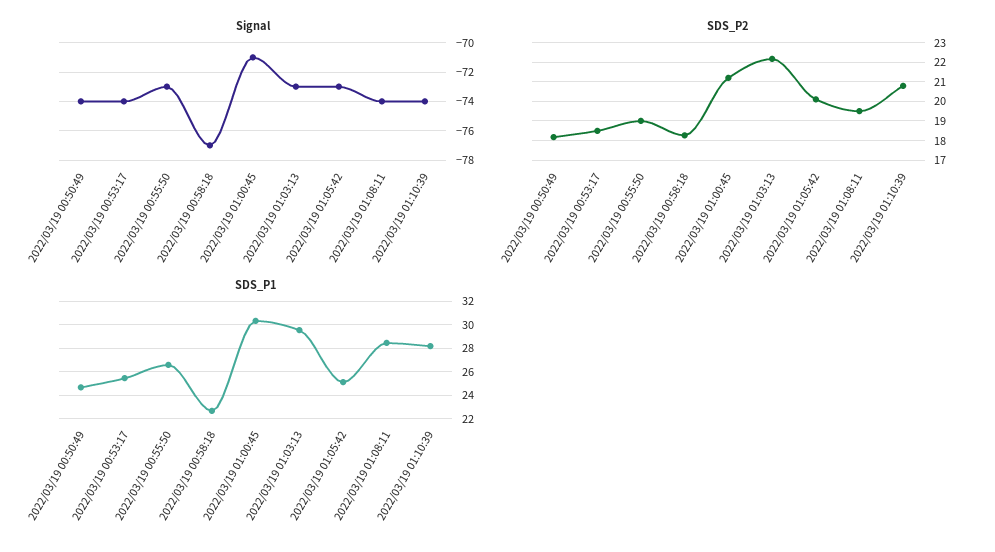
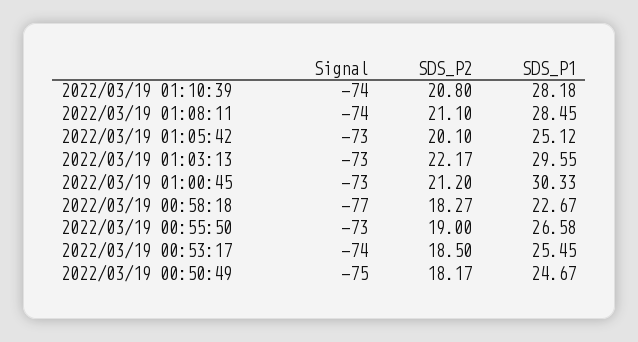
Signal, 2022/03/19 00:50:49: -74 -> -75
Signal, 2022/03/19 01:00:45: -71 -> -73
SDS_P2, 2022/03/19 01:08:11: 19.5 -> 21.1

